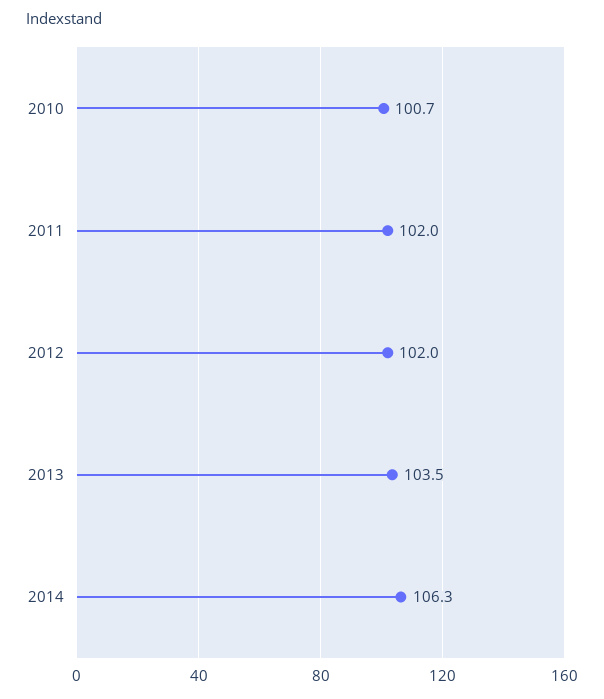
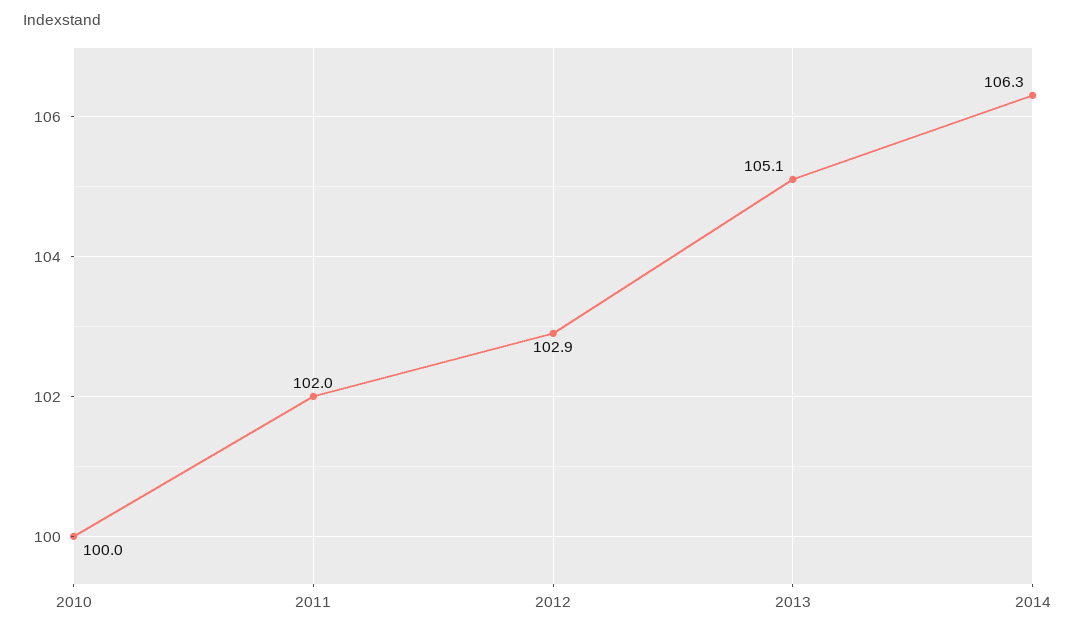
2010: 100.7 -> 100
2012: 102 -> 102.9
2013: 103.5 -> 105.1

